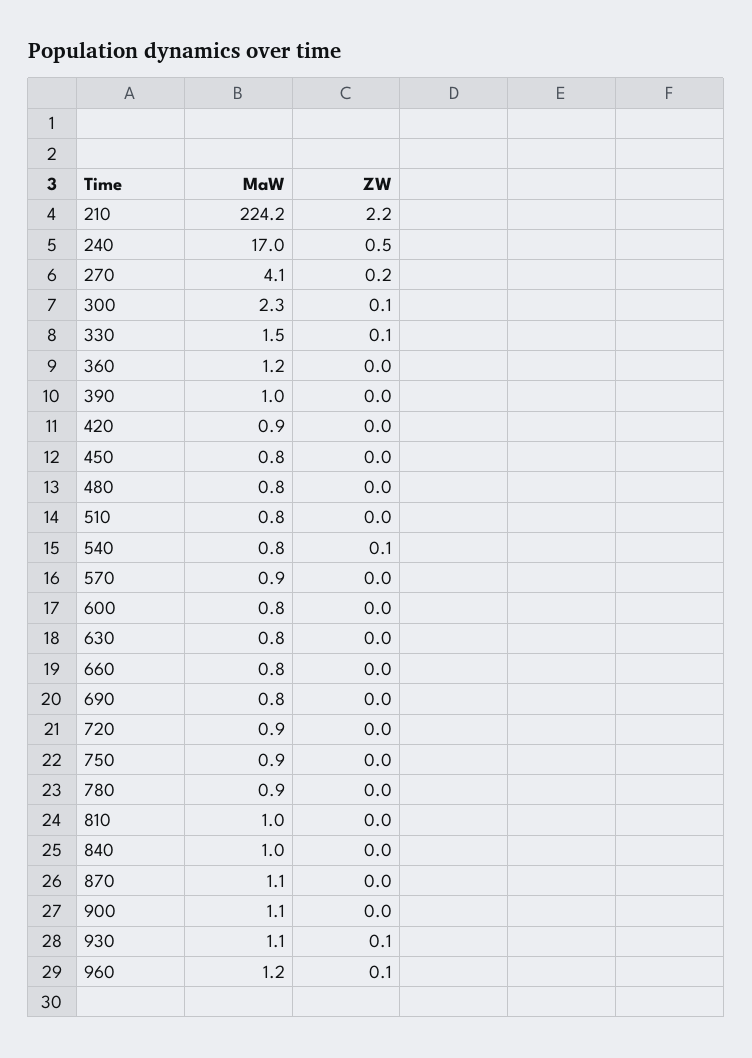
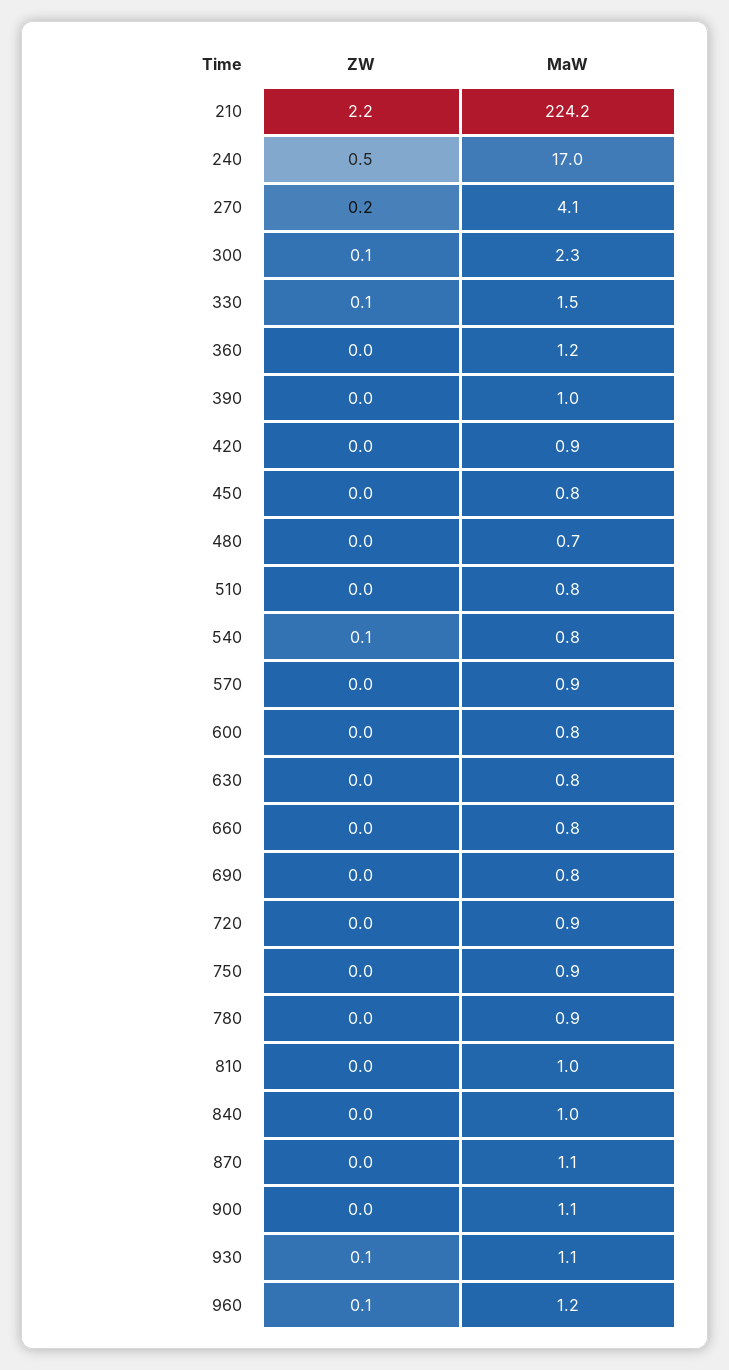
MaW, 480: 0.8 -> 0.7

